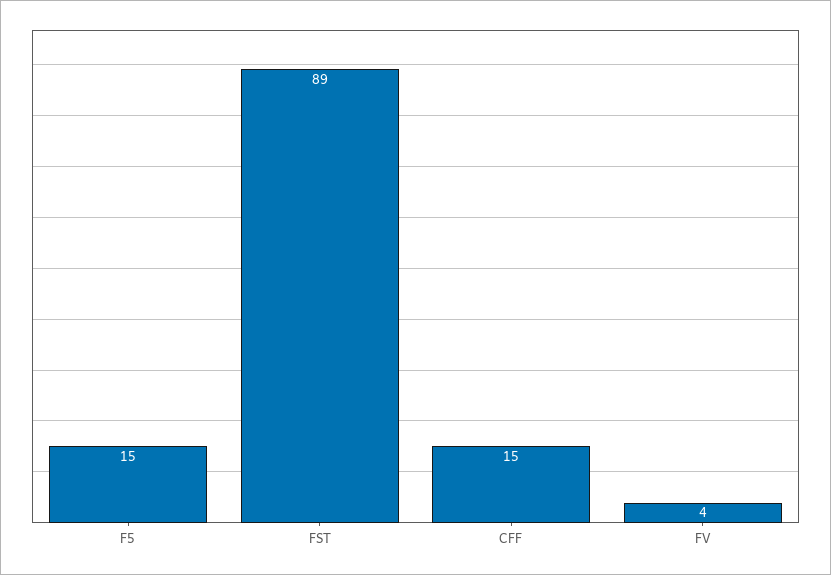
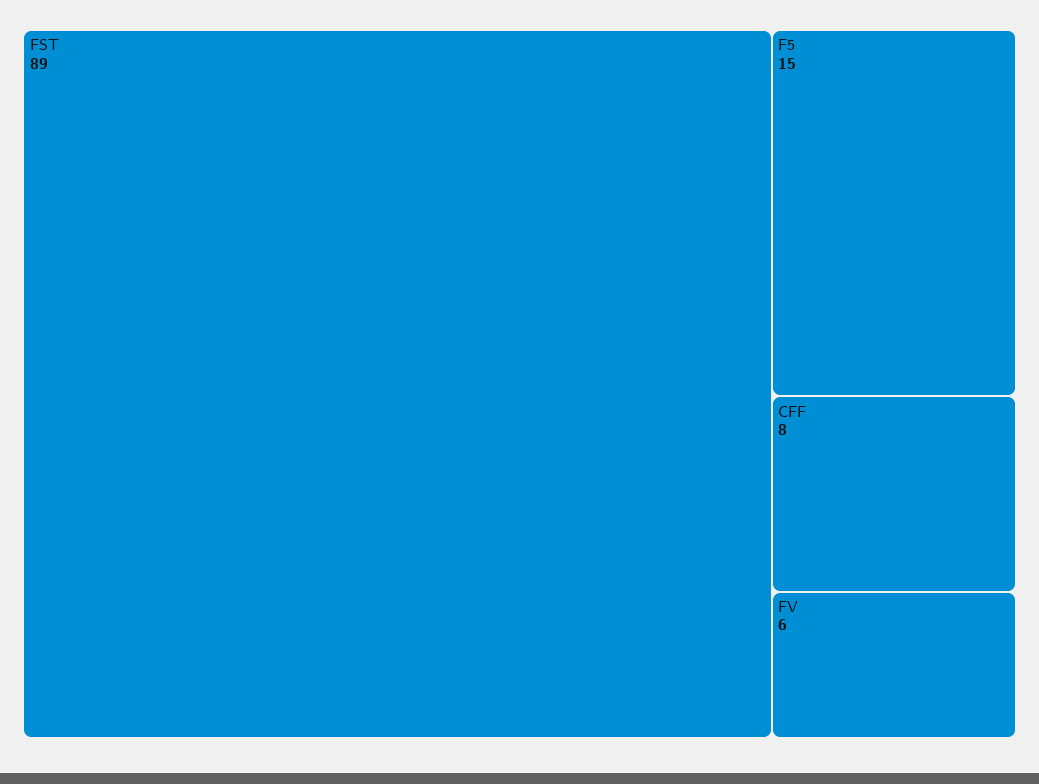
CFF: 15 -> 8
FV: 4 -> 6

